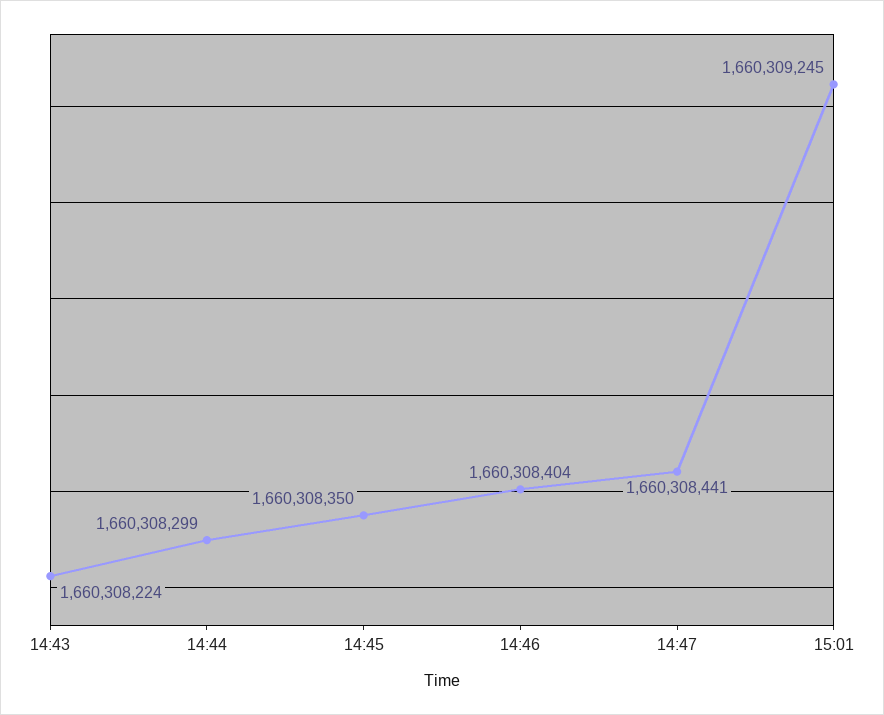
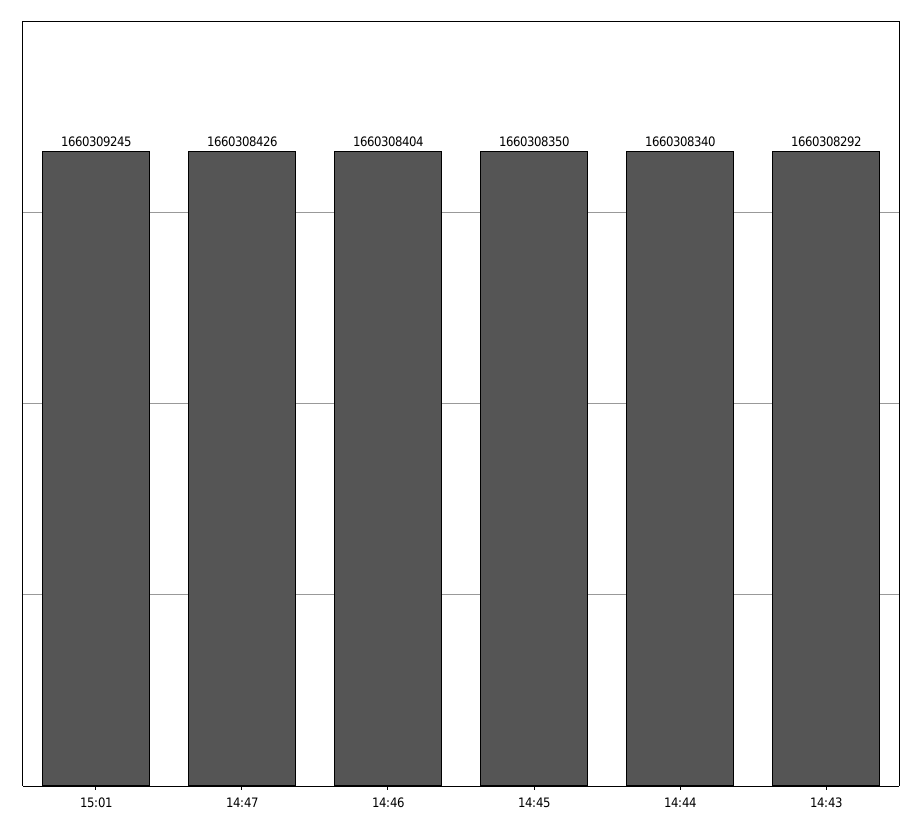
14:43: 1660308224 -> 1660308292
14:44: 1660308299 -> 1660308340
14:47: 1660308441 -> 1660308426

